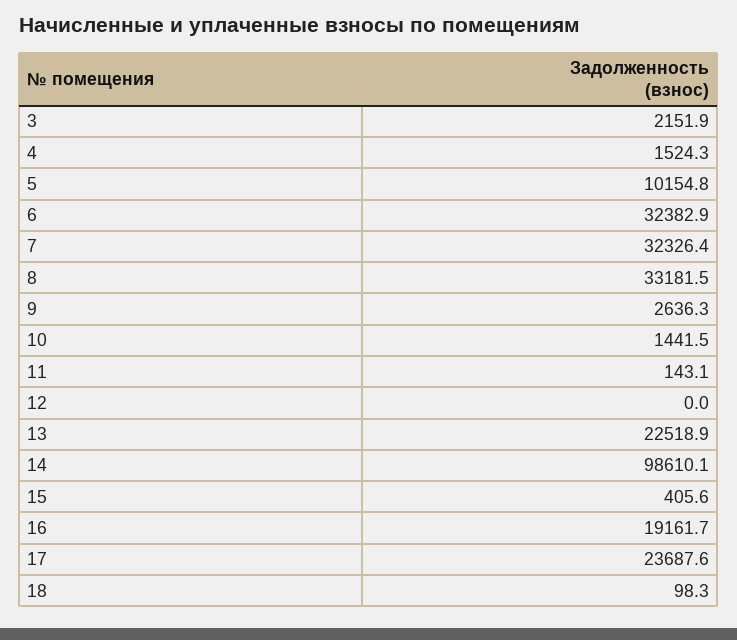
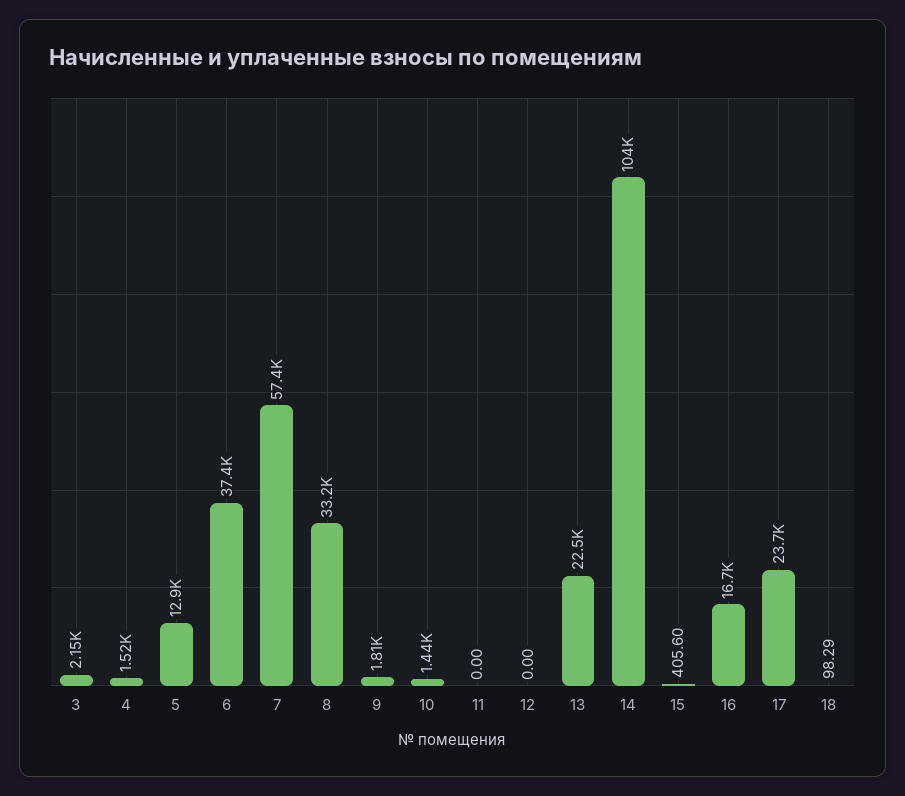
5: 10154.8 -> 12900
6: 32382.9 -> 37400
7: 32326.4 -> 57400
9: 2636.3 -> 1810
11: 143.1 -> 0
14: 98610.1 -> 104000
16: 19161.7 -> 16700

